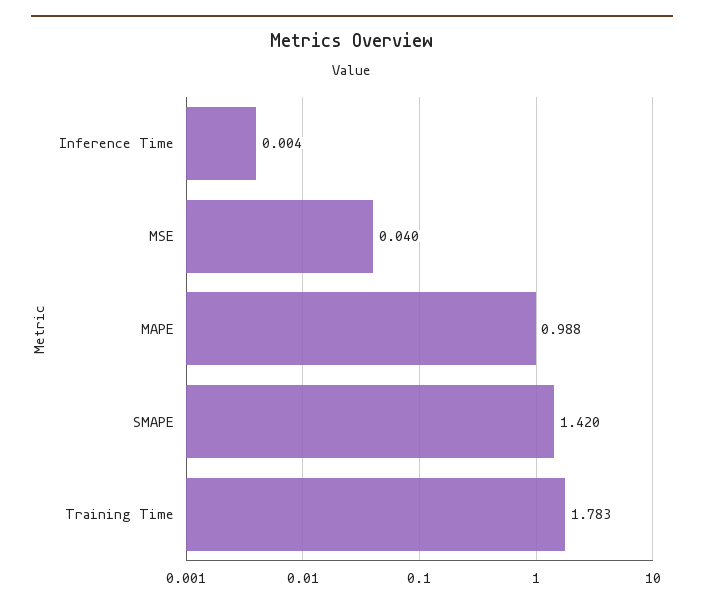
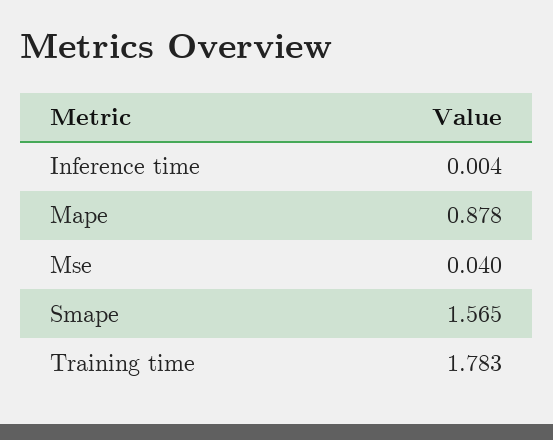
MAPE: 0.988 -> 0.878
SMAPE: 1.42 -> 1.565

